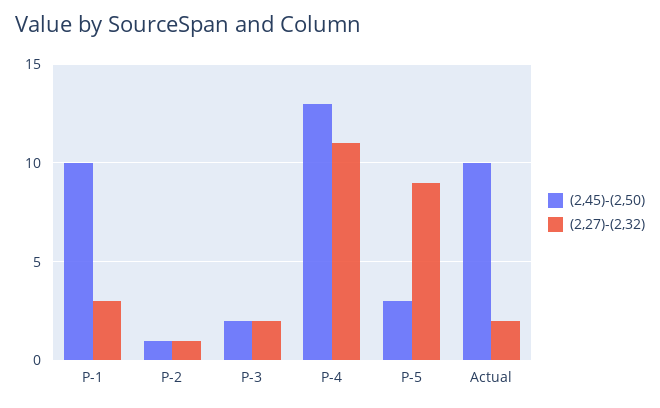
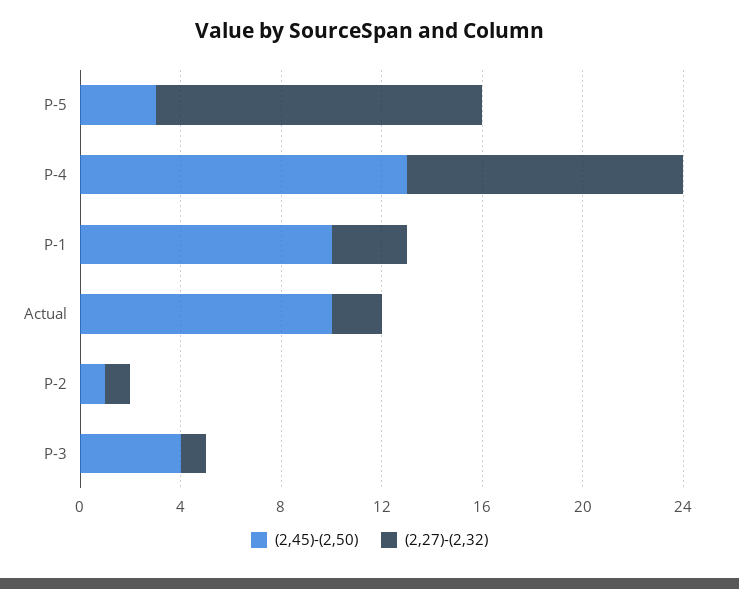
(2,45)-(2,50), P-3: 2 -> 4
(2,27)-(2,32), P-3: 2 -> 1
(2,27)-(2,32), P-5: 9 -> 13

